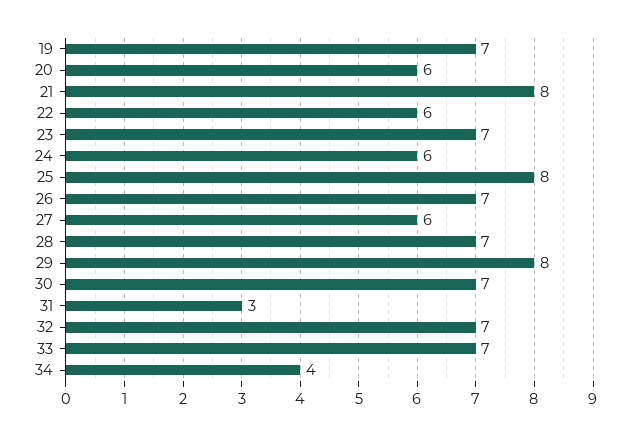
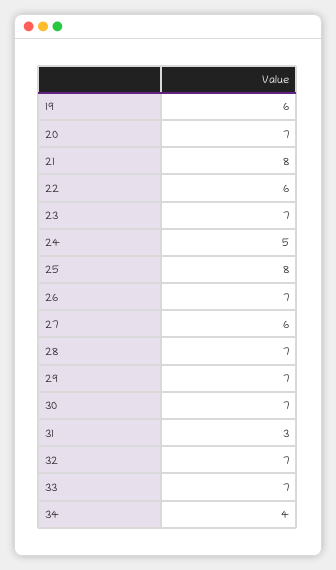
19: 7 -> 6
20: 6 -> 7
24: 6 -> 5
29: 8 -> 7

